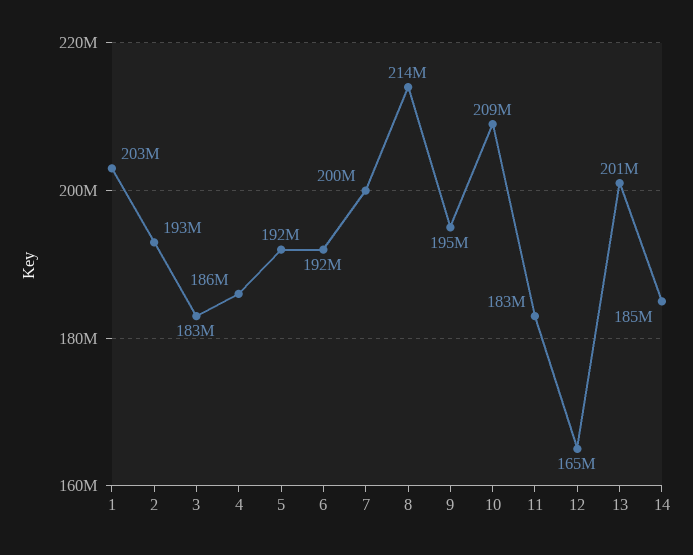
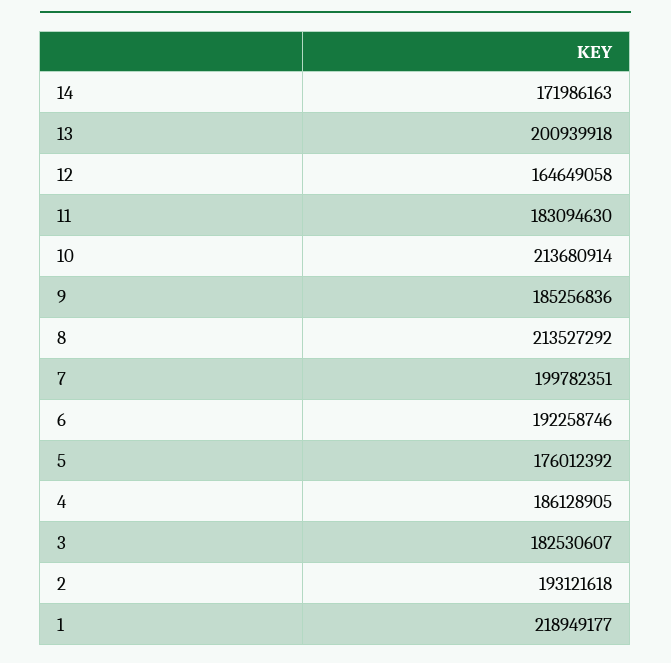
1: 203000000 -> 218949177
5: 192000000 -> 176012392
9: 195000000 -> 185256836
10: 209000000 -> 213680914
14: 185000000 -> 171986163

